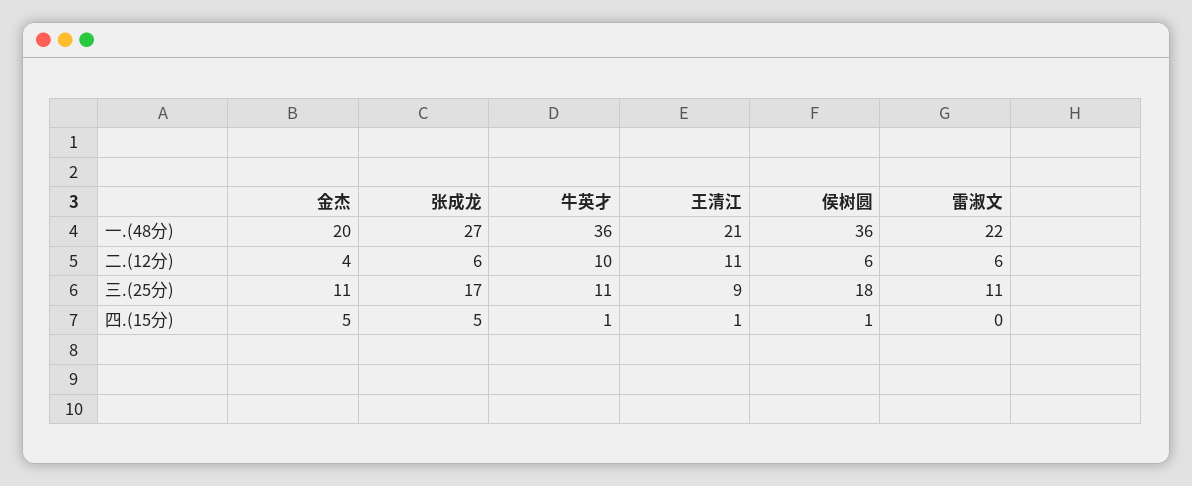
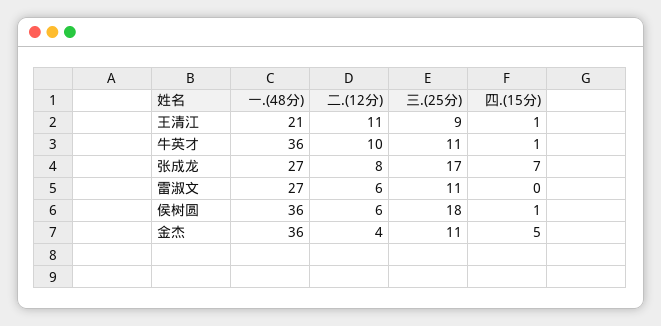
金杰, 一.(48分): 20 -> 36
雷淑文, 一.(48分): 22 -> 27
张成龙, 二.(12分): 6 -> 8
张成龙, 四.(15分): 5 -> 7

